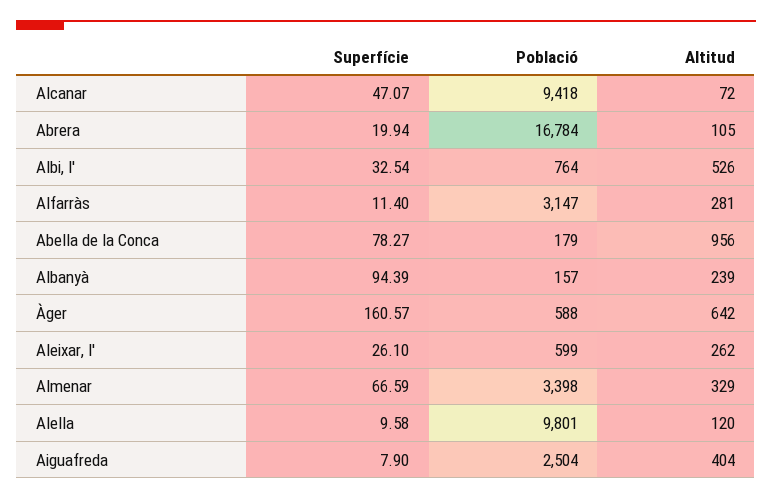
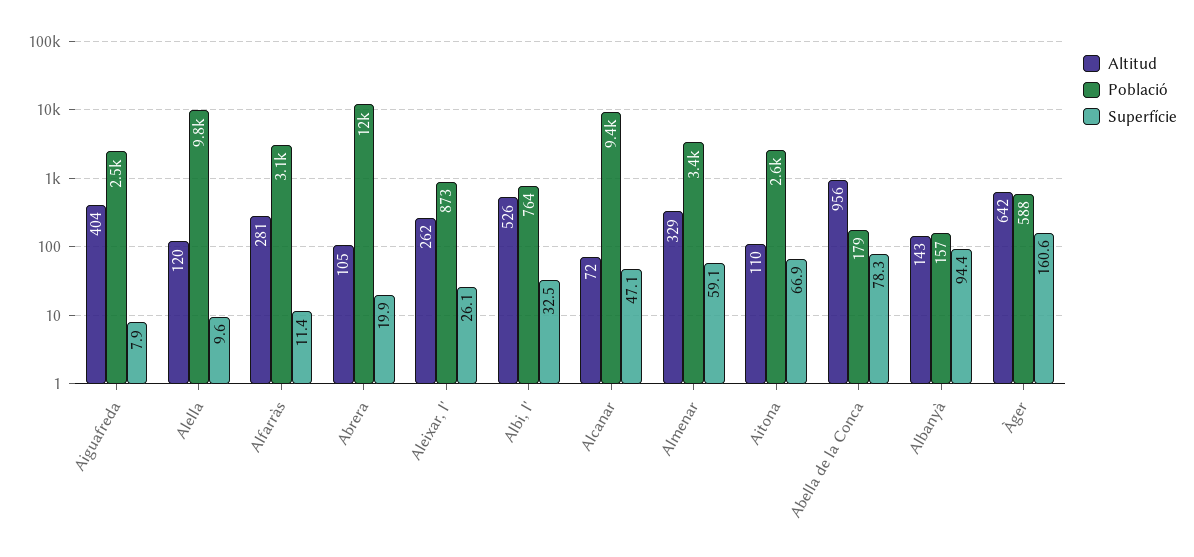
Població, Abrera: 16784 -> 12000
Altitud, Albanyà: 239 -> 143
Població, Aleixar, l': 599 -> 873
Superfície, Almenar: 66.59 -> 59.1
Altitud, Aitona: none -> 110
Població, Aitona: none -> 2600
Superfície, Aitona: none -> 66.9

